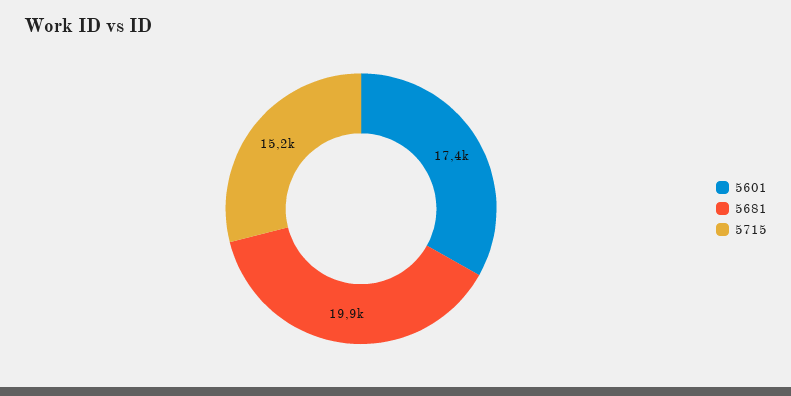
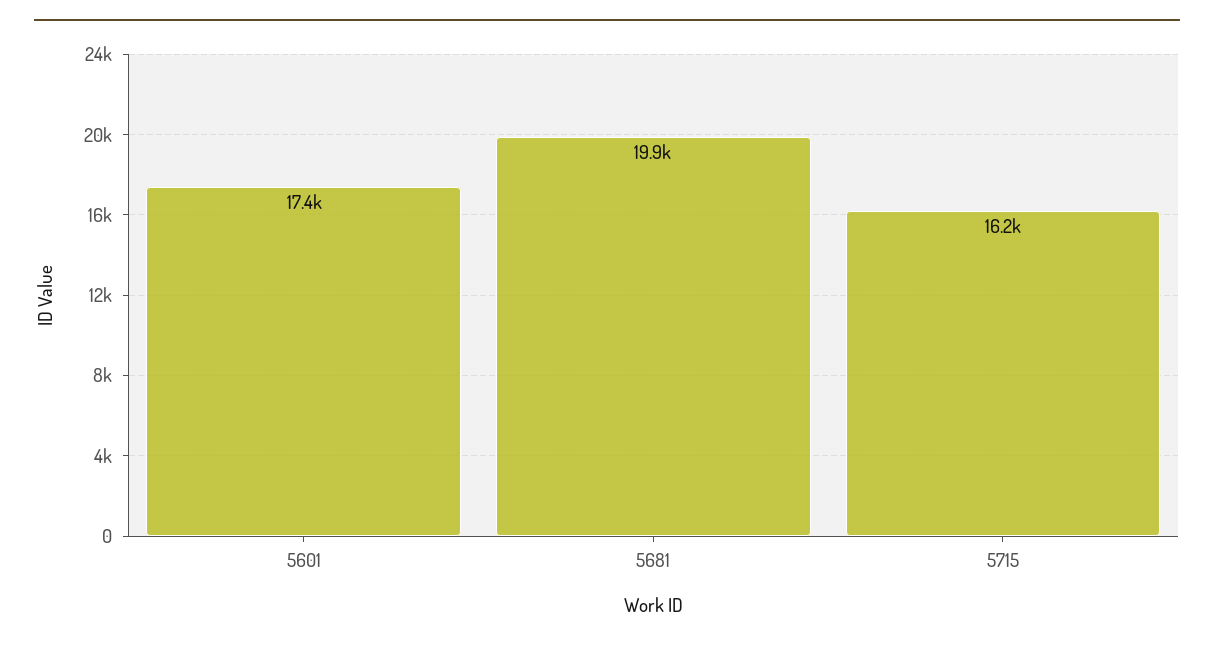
5715: 15200 -> 16200

